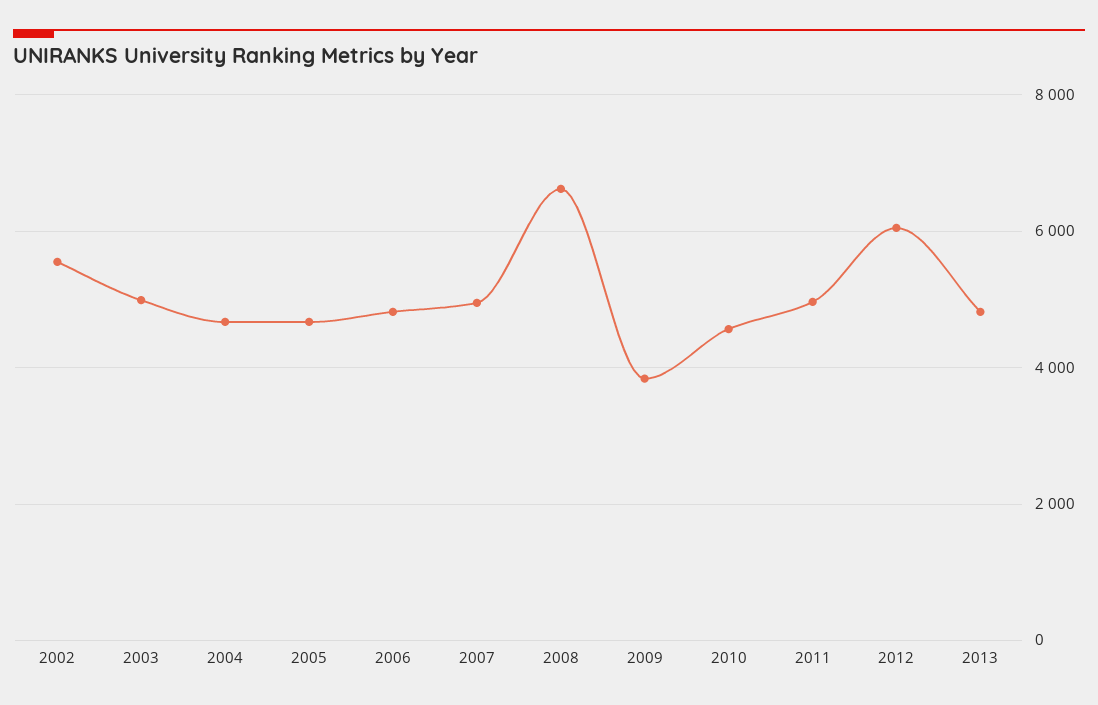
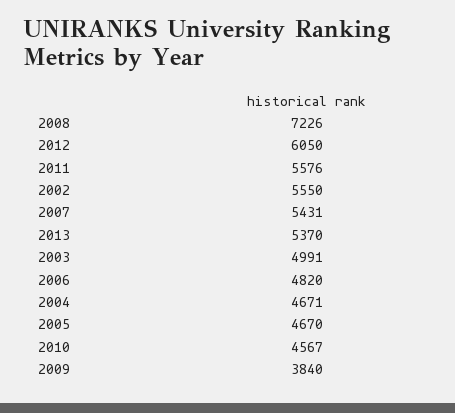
2007: 5000 -> 5431
2008: 6600 -> 7226
2011: 5000 -> 5576
2013: 4800 -> 5370

